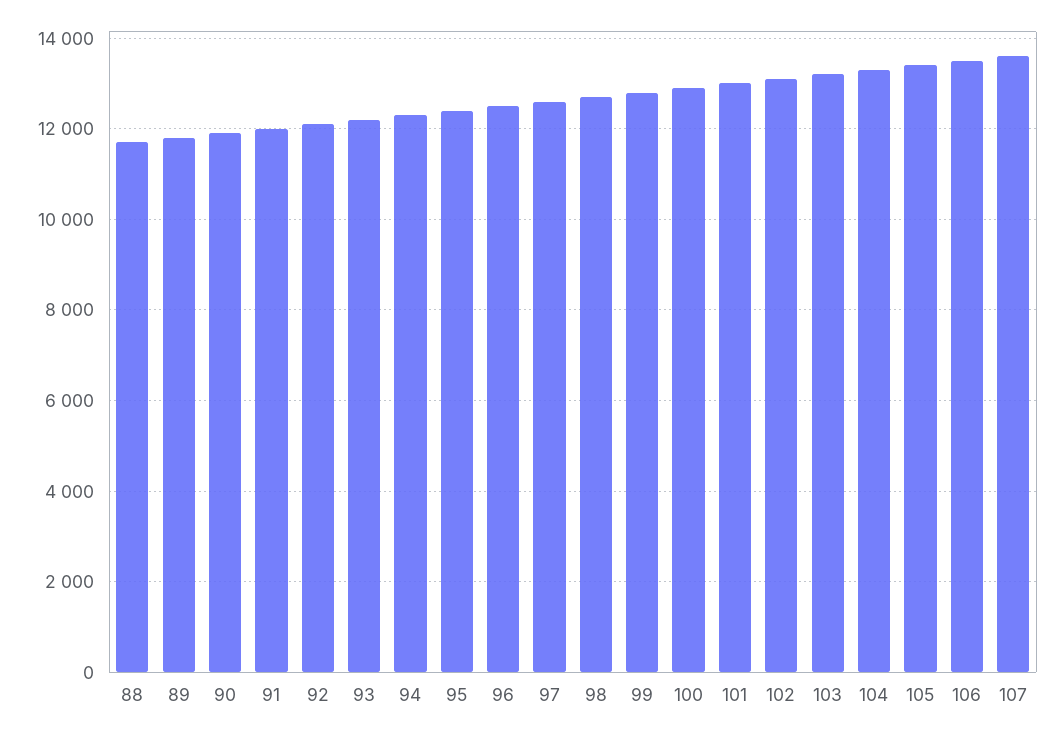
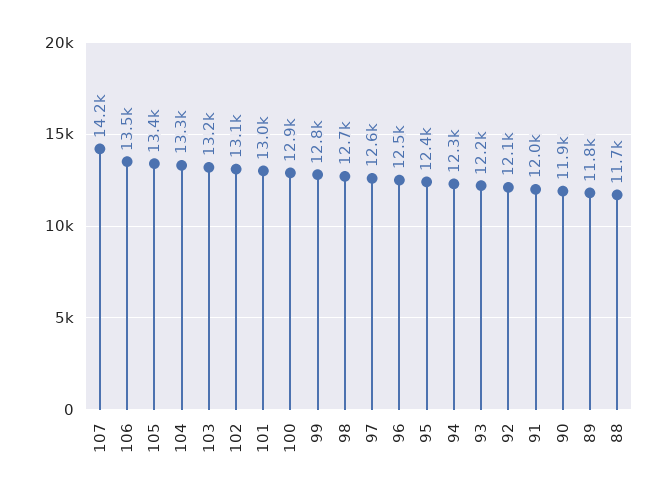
107: 13600 -> 14200

